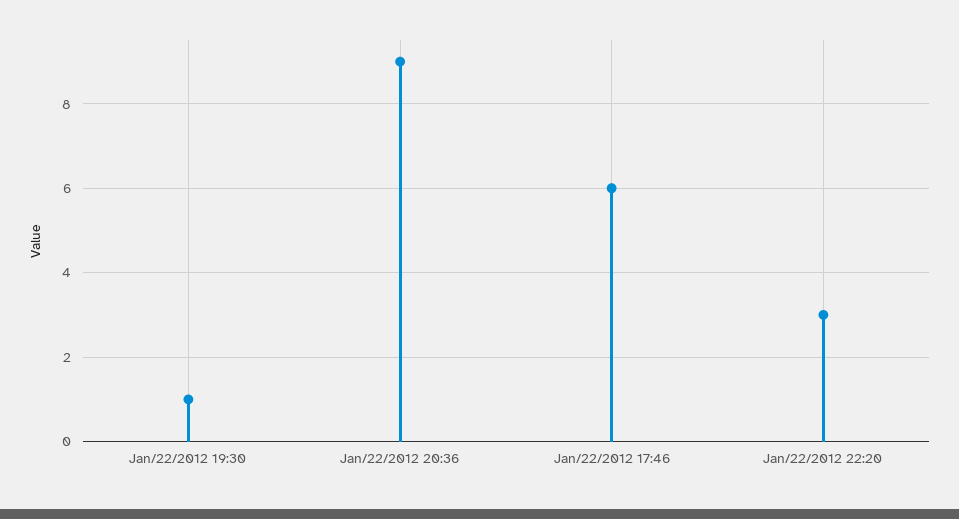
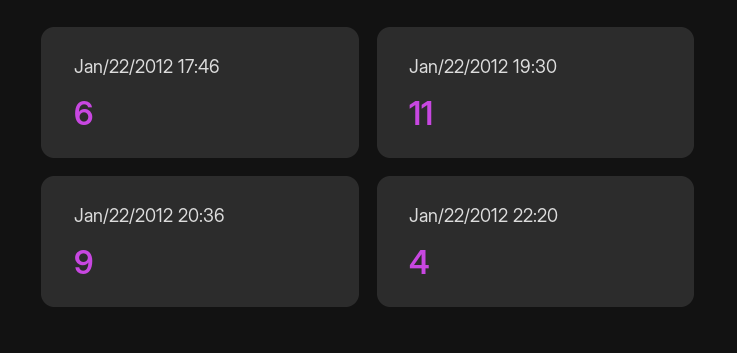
Jan/22/2012 19:30: 1 -> 11
Jan/22/2012 22:20: 3 -> 4

